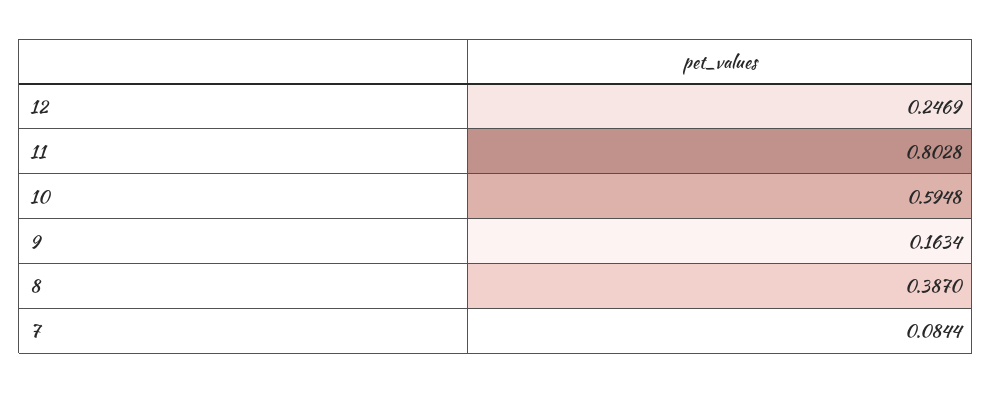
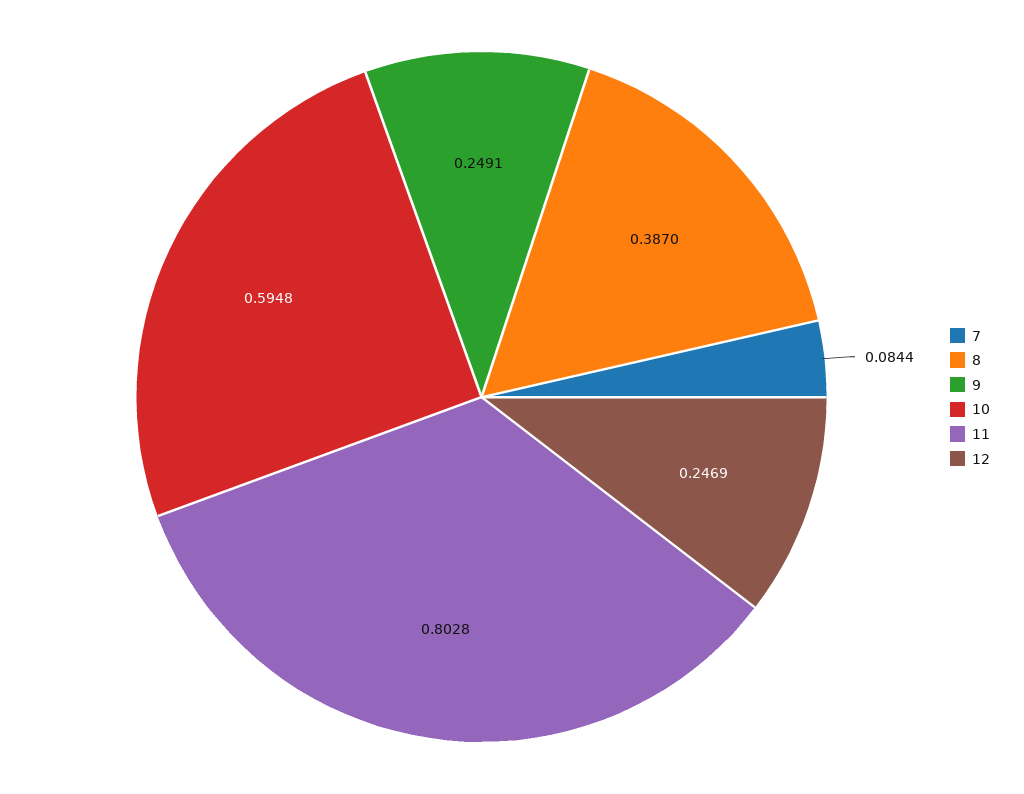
9: 0.1634 -> 0.2491

